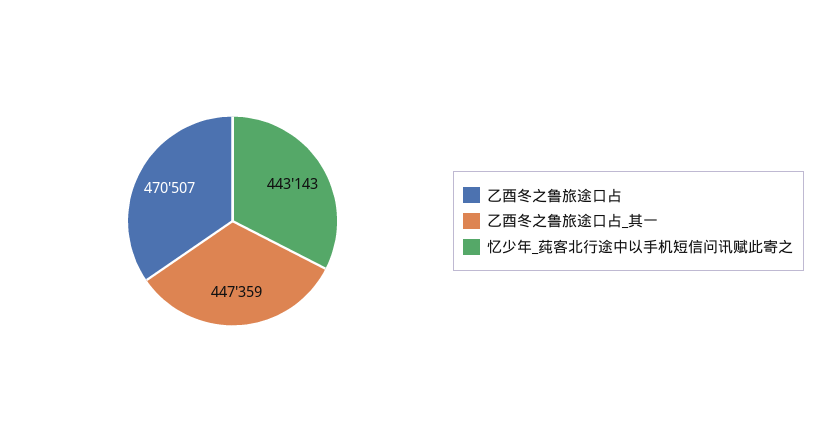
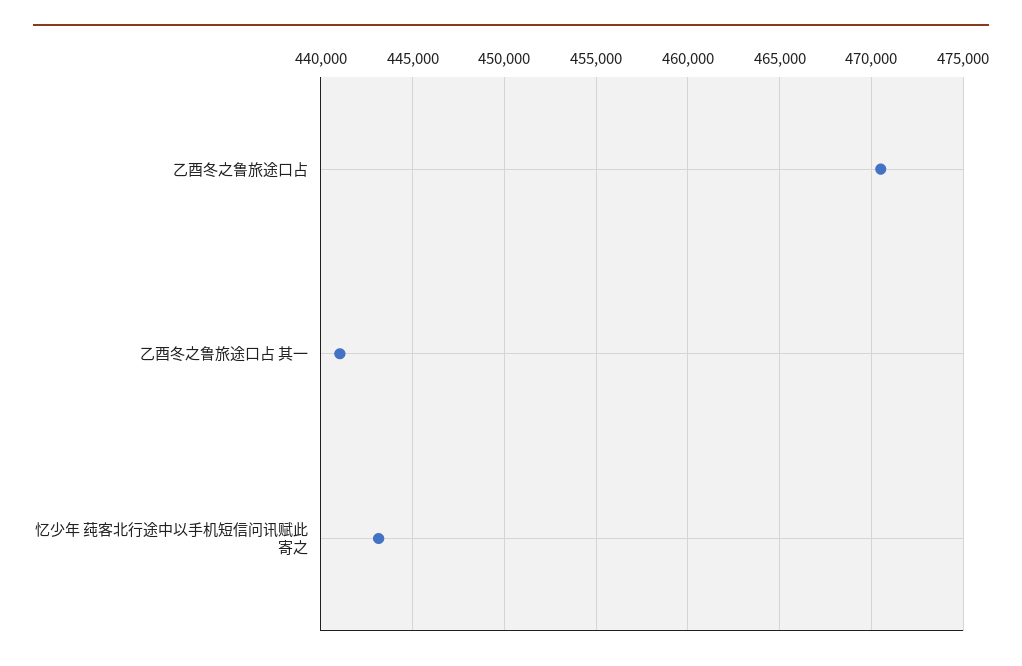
乙酉冬之鲁旅途口占_其一: 447359 -> 441000

